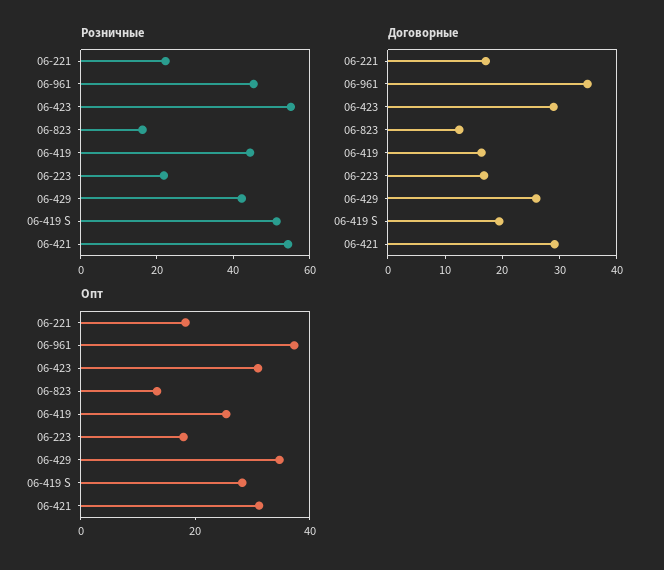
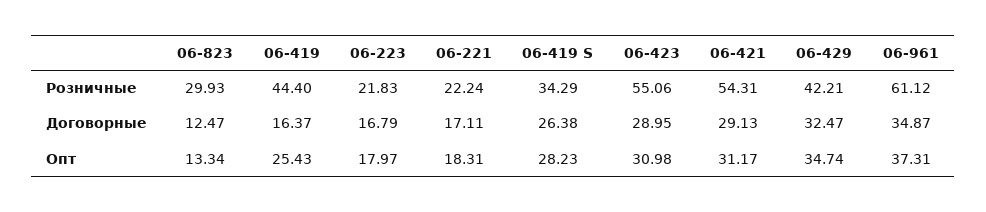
Розничные, 06-961: 45 -> 61.12
Розничные, 06-823: 15 -> 29.93
Розничные, 06-419 S: 50 -> 34.29
Договорные, 06-429: 26 -> 32.47
Договорные, 06-419 S: 20 -> 26.38

